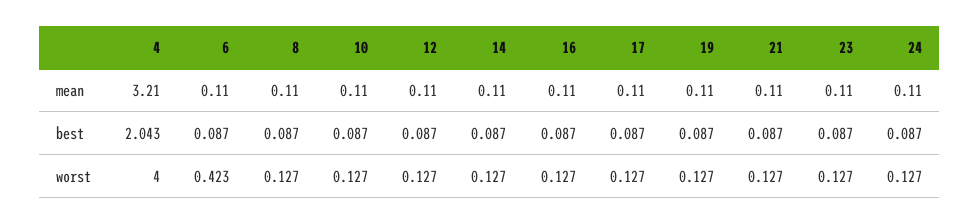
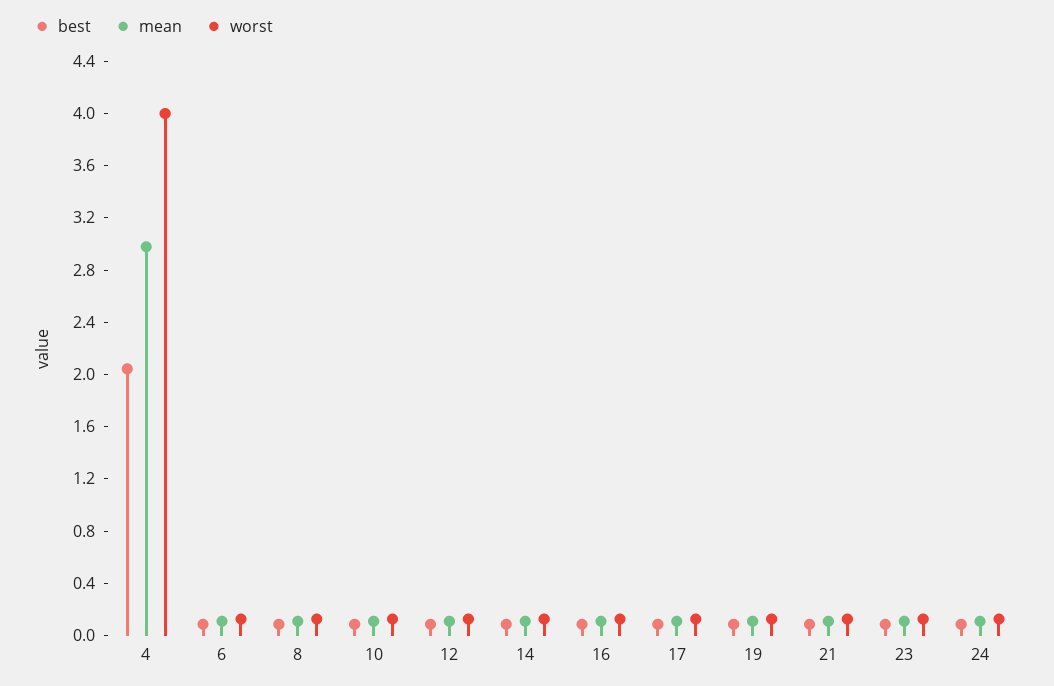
mean, 4: 3.21 -> 3
worst, 6: 0.423 -> 0.1

